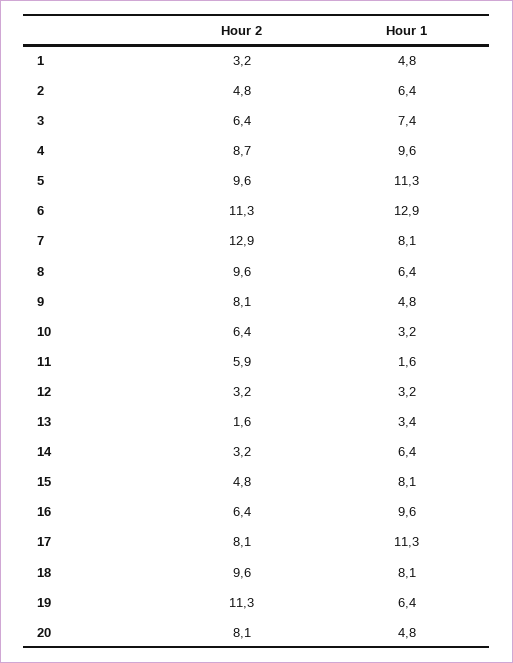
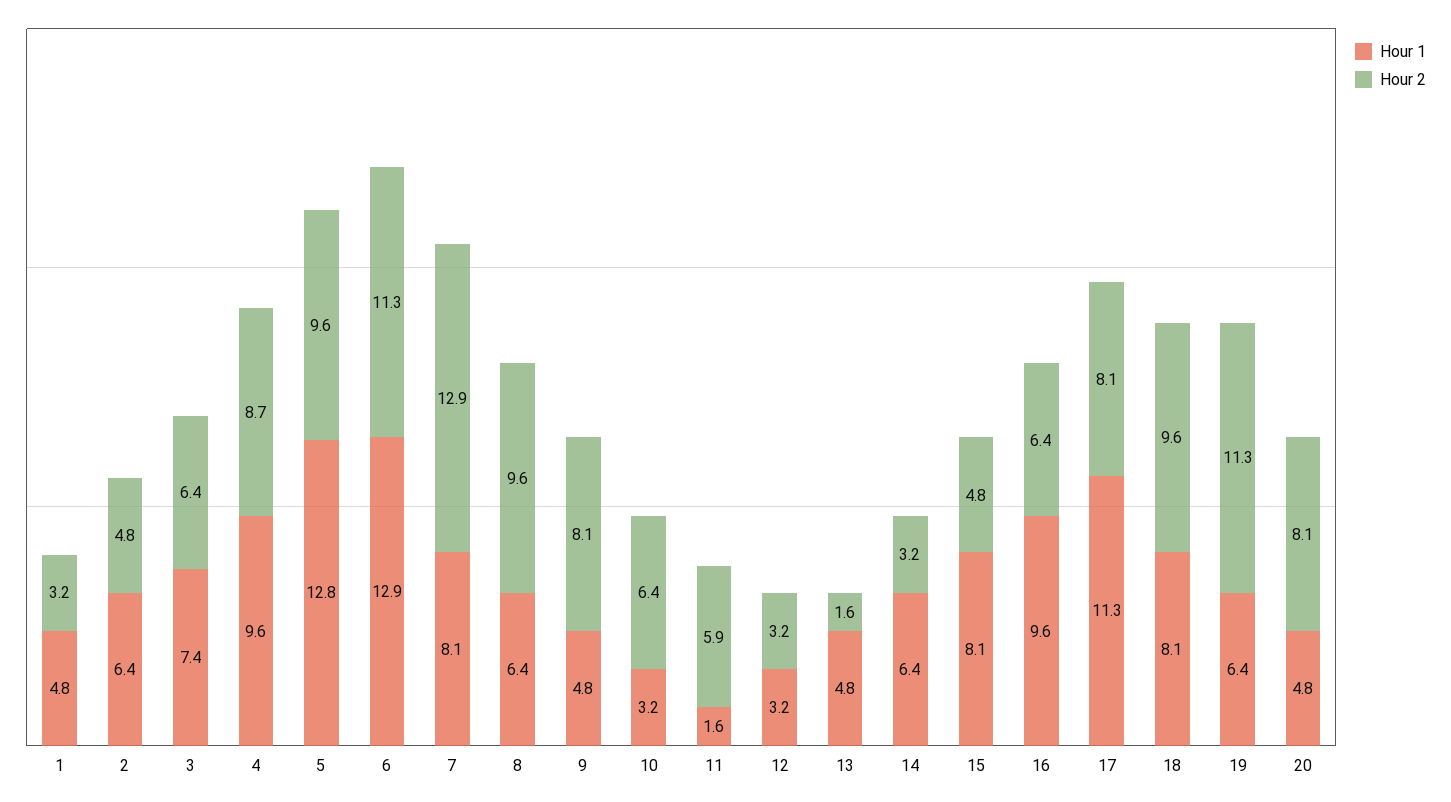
Hour 1, 5: 11.3 -> 12.8
Hour 1, 13: 3.4 -> 4.8

